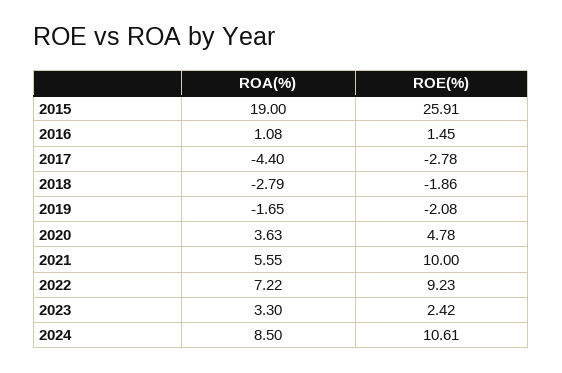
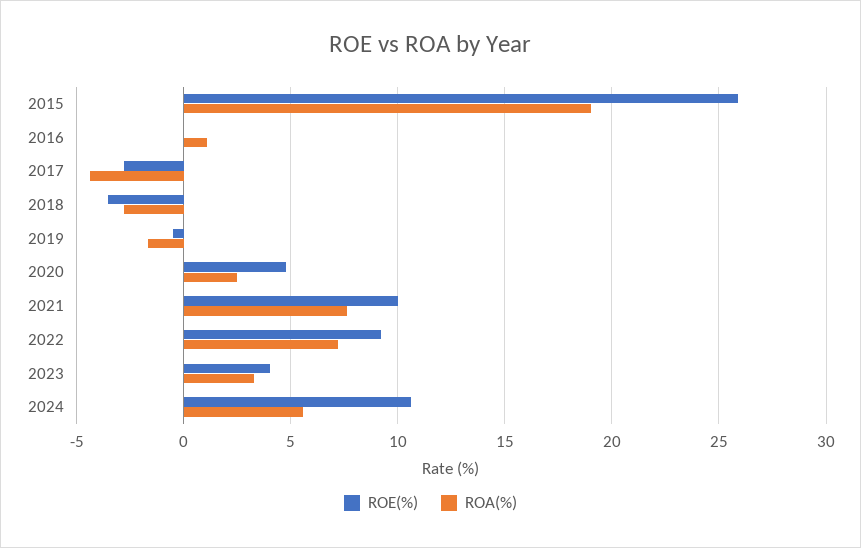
ROE(%), 2016: 1.45 -> 0
ROE(%), 2018: -1.86 -> -3.5
ROE(%), 2019: -2.08 -> -0.5
ROA(%), 2020: 3.63 -> 2.5
ROA(%), 2021: 5.55 -> 7.5
ROE(%), 2023: 2.42 -> 4
ROA(%), 2024: 8.5 -> 5.5

